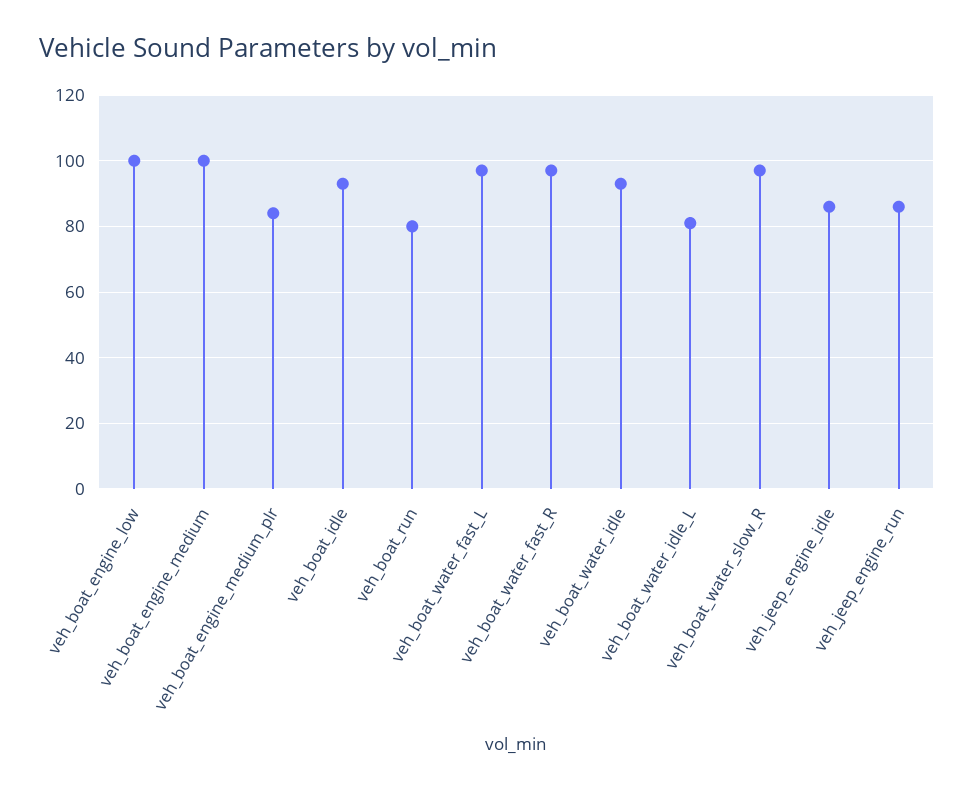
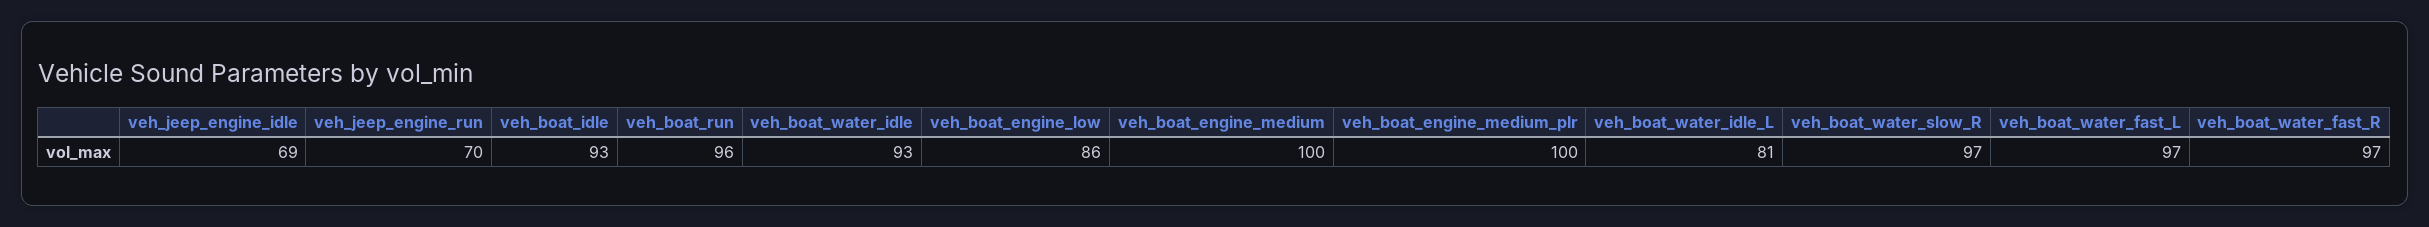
veh_boat_engine_low: 100 -> 86
veh_boat_engine_medium_plr: 85 -> 100
veh_boat_run: 80 -> 96
veh_jeep_engine_idle: 85 -> 69
veh_jeep_engine_run: 85 -> 70

